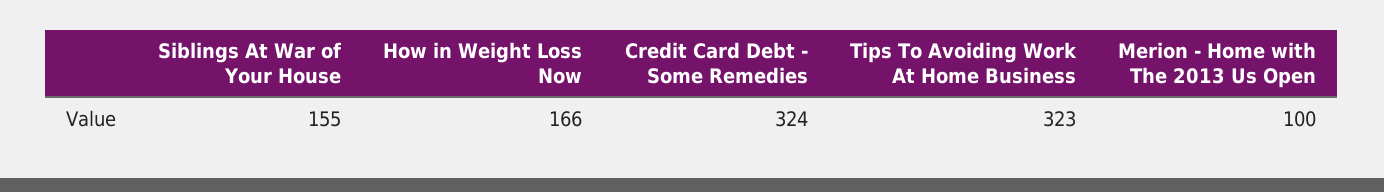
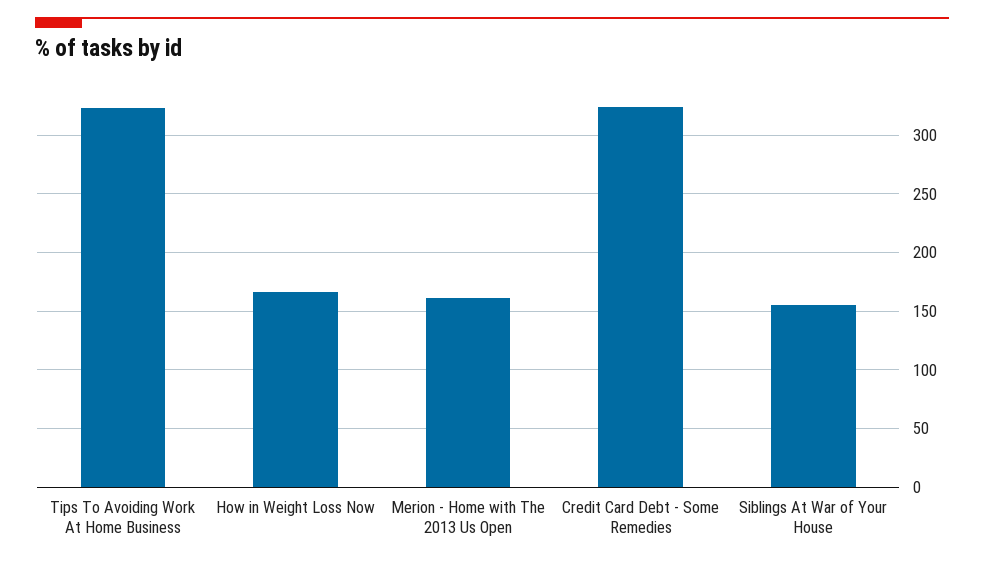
Merion - Home with The 2013 Us Open: 100 -> 160

